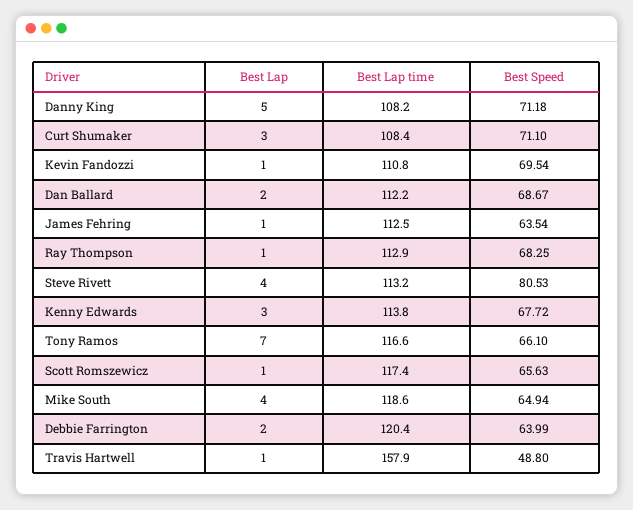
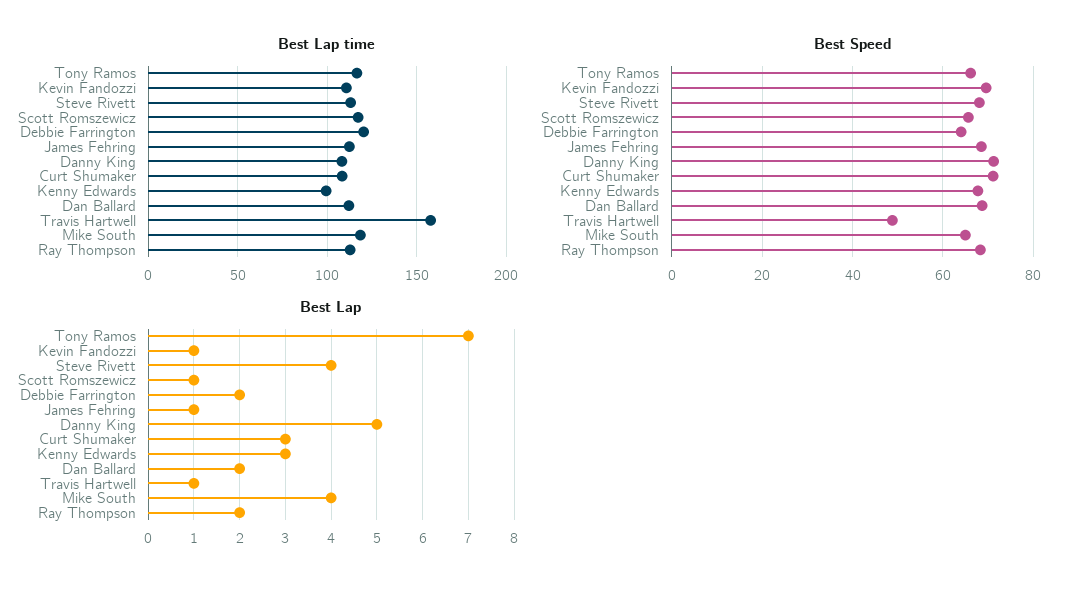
Best Speed, James Fehring: 63.54 -> 68
Best Lap, Ray Thompson: 1 -> 2
Best Speed, Steve Rivett: 80.53 -> 68
Best Lap time, Kenny Edwards: 113.8 -> 100

